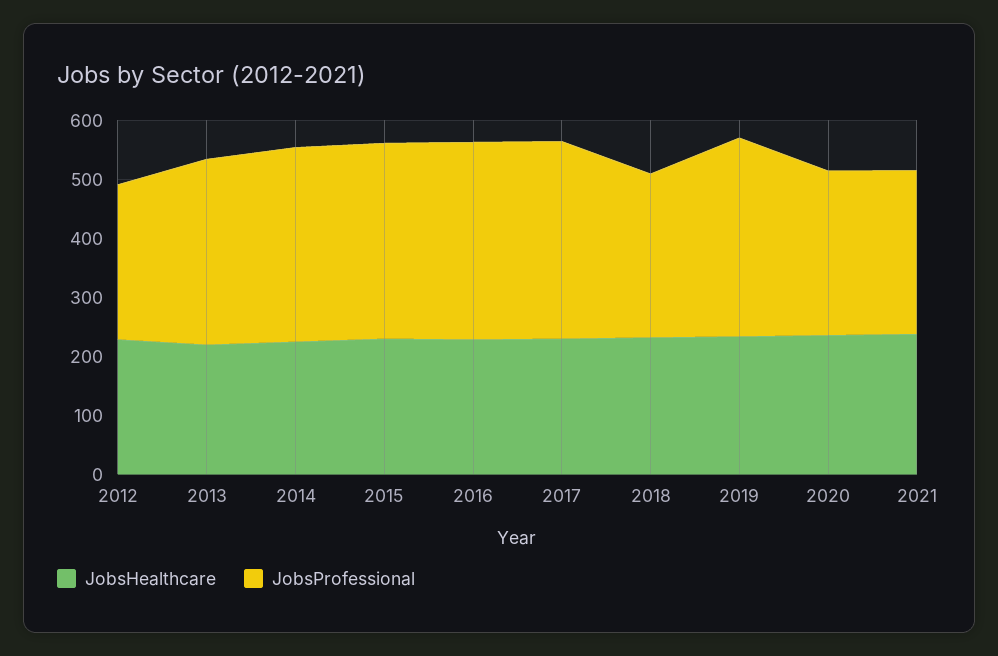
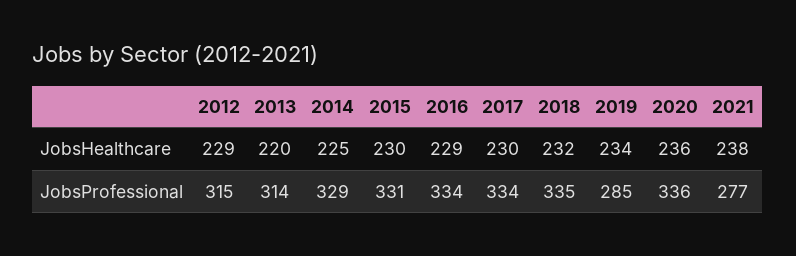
JobsProfessional, 2012: 260 -> 315
JobsProfessional, 2018: 280 -> 335
JobsProfessional, 2019: 340 -> 285
JobsProfessional, 2020: 280 -> 336

